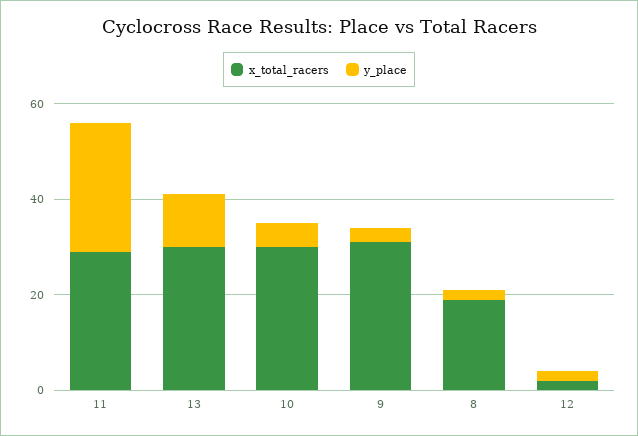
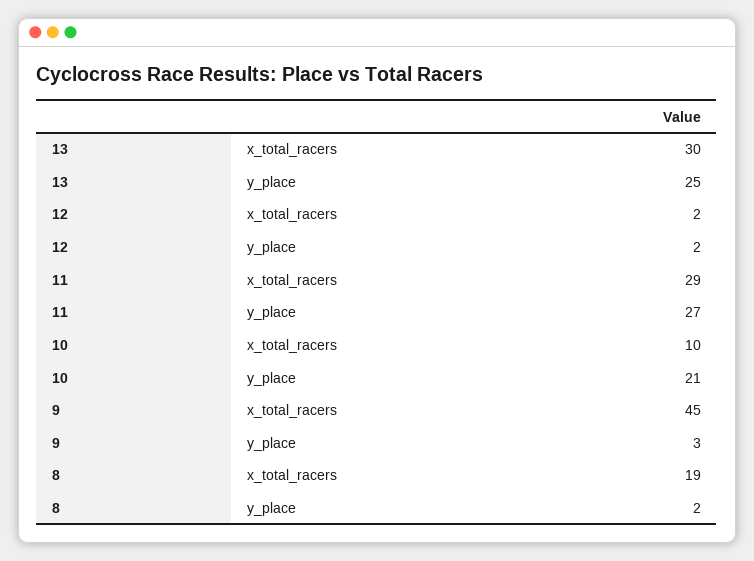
y_place, 13: 10 -> 25
x_total_racers, 10: 30 -> 10
y_place, 10: 5 -> 21
x_total_racers, 9: 30 -> 45

